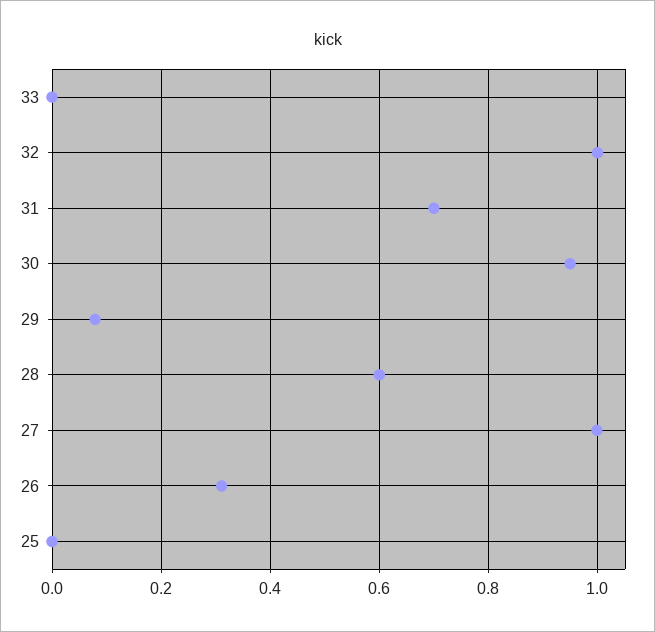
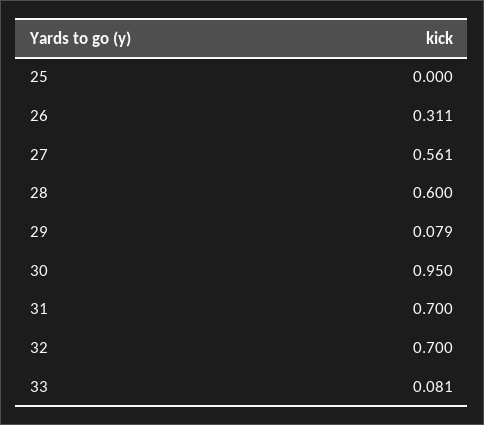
33: 0 -> 0.081
32: 1 -> 0.7
27: 1 -> 0.561

